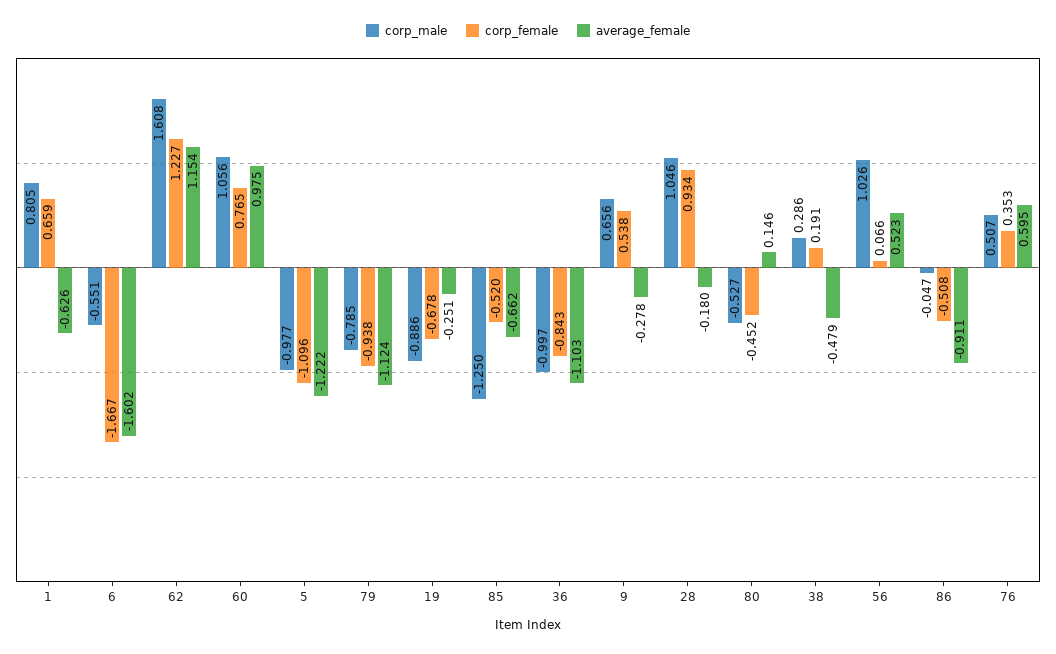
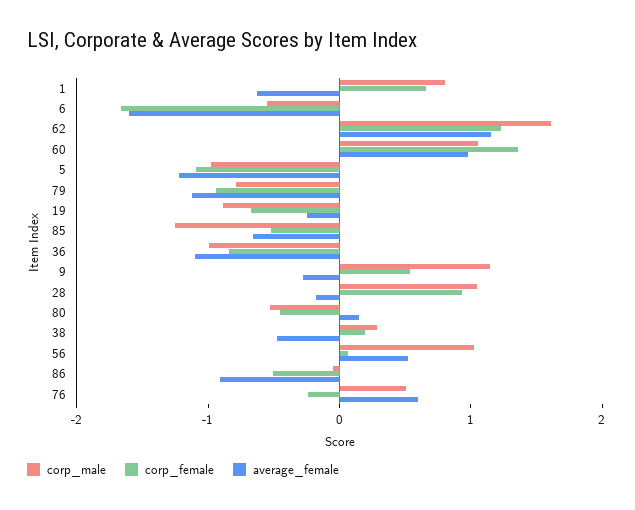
corp_female, 60: 0.765 -> 1.4
corp_male, 9: 0.656 -> 1.2
corp_female, 76: 0.353 -> -0.2

